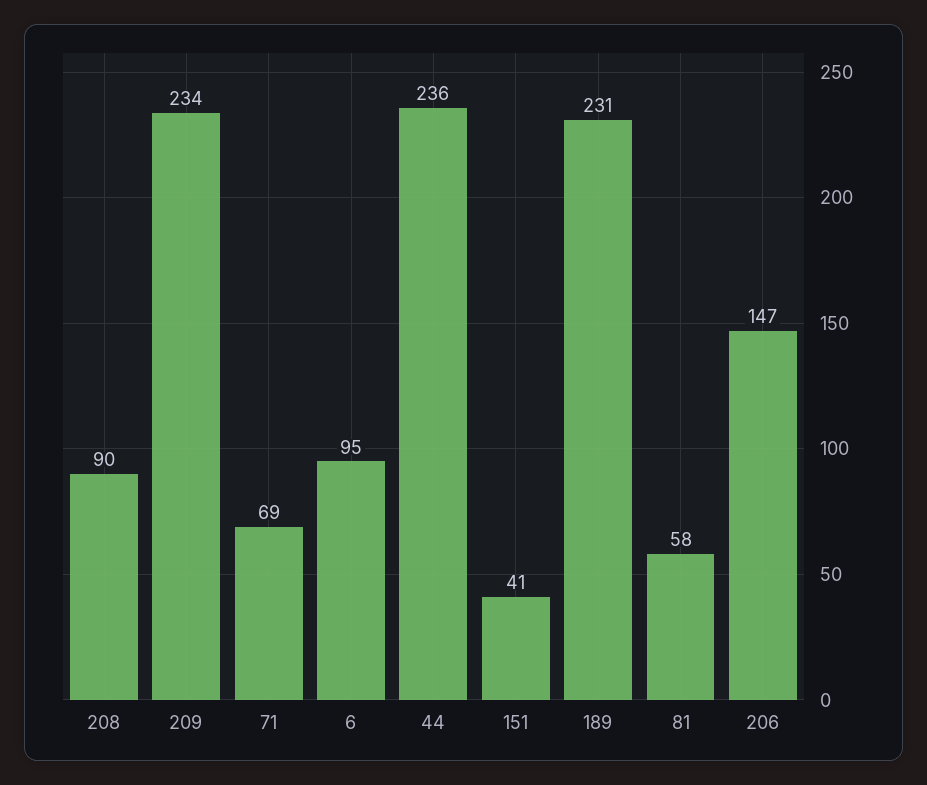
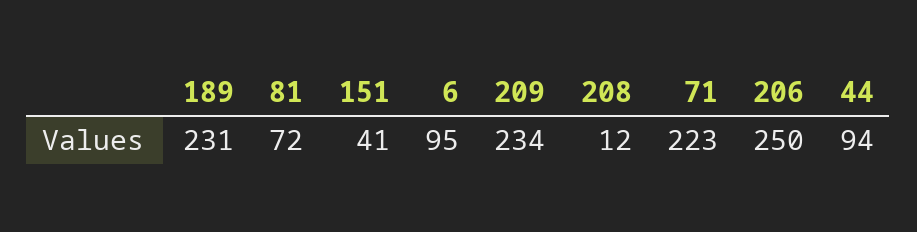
208: 90 -> 12
71: 69 -> 223
44: 236 -> 94
81: 58 -> 72
206: 147 -> 250

